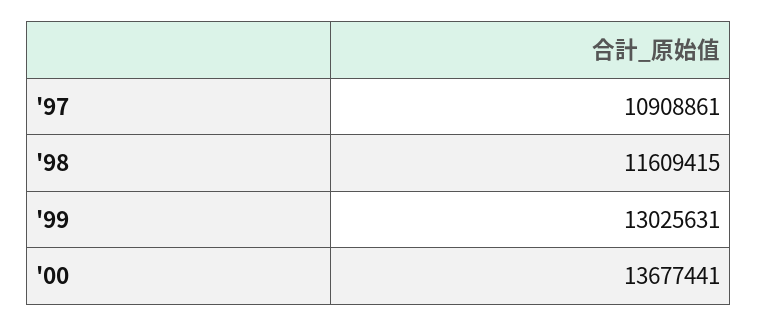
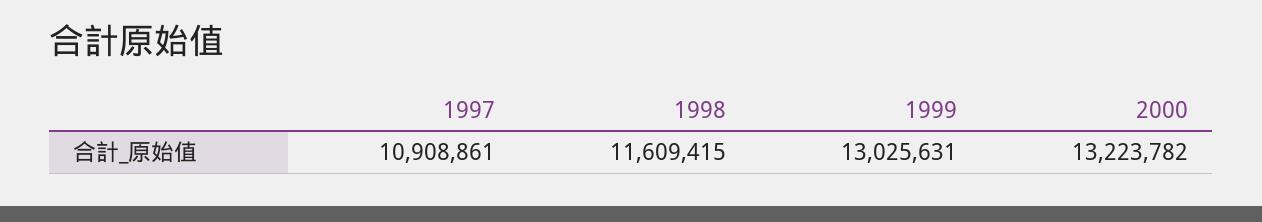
'00: 13677441 -> 13223782

